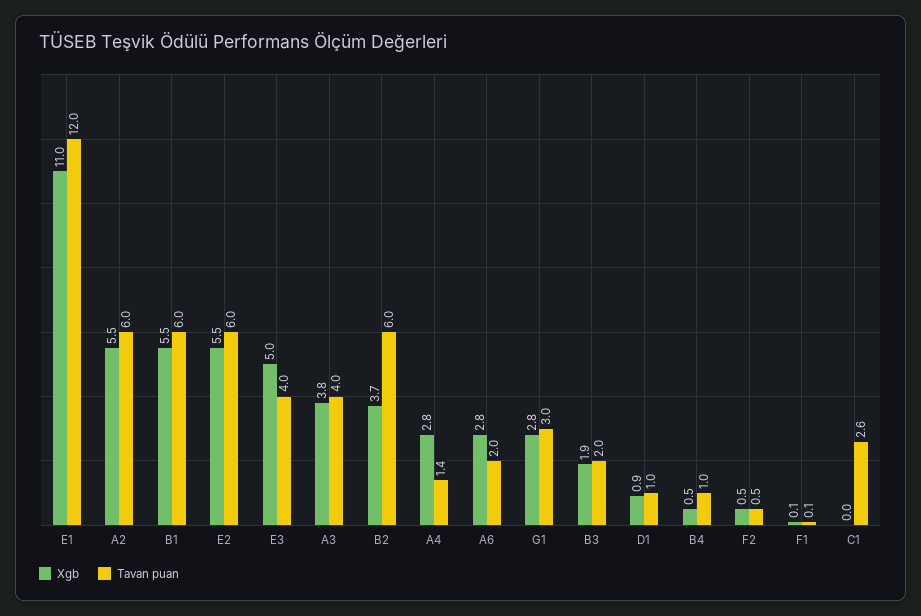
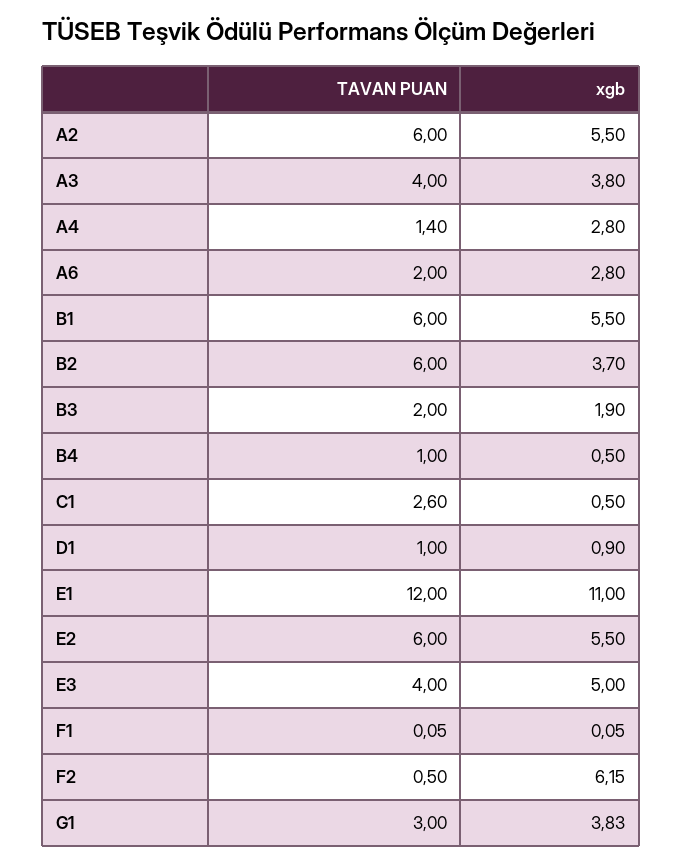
Xgb, G1: 2.8 -> 3.83
Xgb, F2: 0.5 -> 6.15
Xgb, C1: 0 -> 0.5

